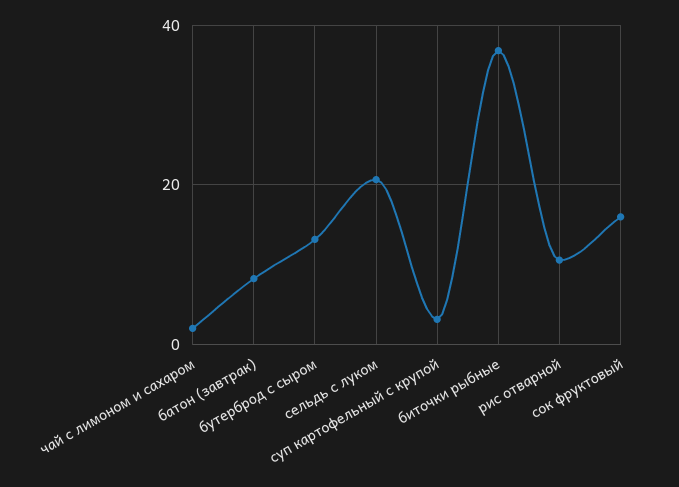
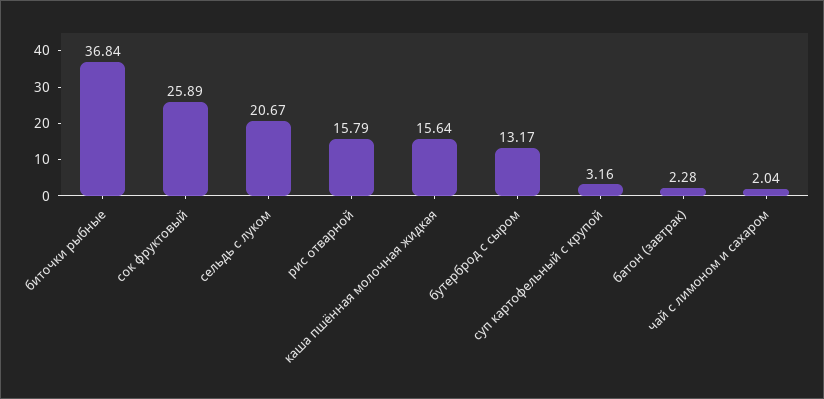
батон (завтрак): 8 -> 2.28
рис отварной: 10 -> 15.79
сок фруктовый: 16 -> 25.89
каша пшённая молочная жидкая: none -> 15.64

